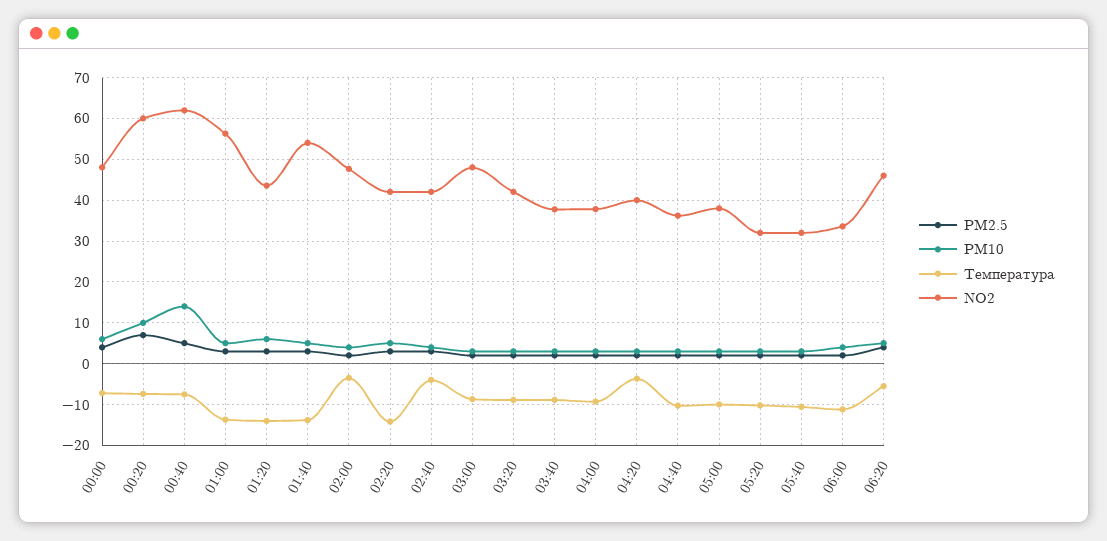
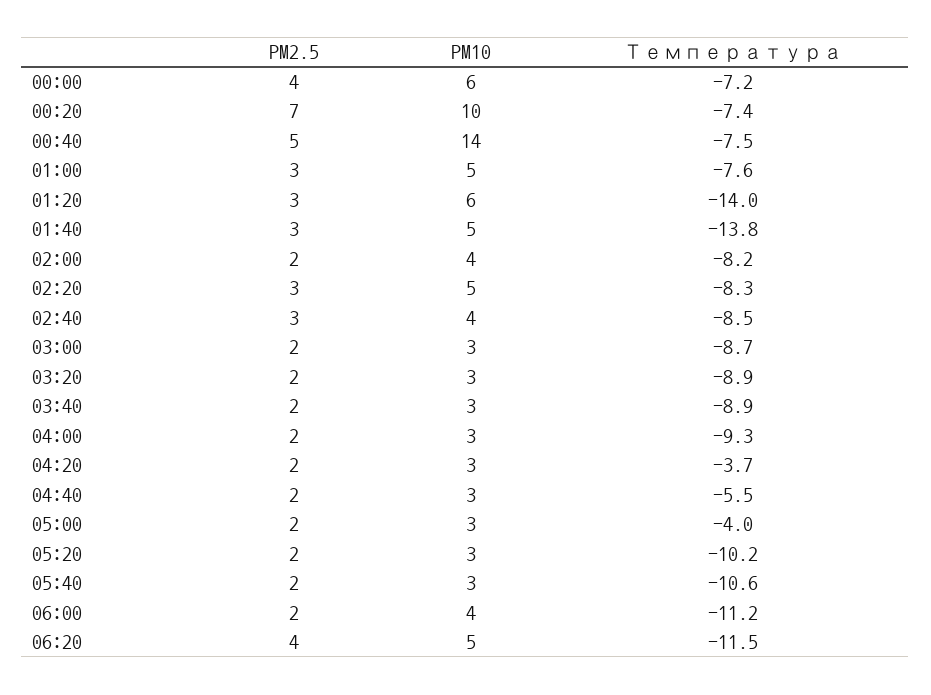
NO2, 00:00: 48 -> none
NO2, 00:20: 60 -> none
NO2, 00:40: 62 -> none
Температура, 01:00: -14 -> -7.6
NO2, 01:00: 56 -> none
NO2, 01:20: 44 -> none
NO2, 01:40: 54 -> none
Температура, 02:00: -4 -> -8.2
NO2, 02:00: 48 -> none
Температура, 02:20: -14 -> -8.3
NO2, 02:20: 42 -> none
Температура, 02:40: -4 -> -8.5
NO2, 02:40: 42 -> none
NO2, 03:00: 48 -> none
NO2, 03:20: 42 -> none
NO2, 03:40: 38 -> none
NO2, 04:00: 38 -> none
NO2, 04:20: 40 -> none
Температура, 04:40: -10 -> -5.5
NO2, 04:40: 36 -> none
Температура, 05:00: -10 -> -4
NO2, 05:00: 38 -> none
NO2, 05:20: 32 -> none
NO2, 05:40: 32 -> none
NO2, 06:00: 34 -> none
Температура, 06:20: -6 -> -11.5
NO2, 06:20: 46 -> none

